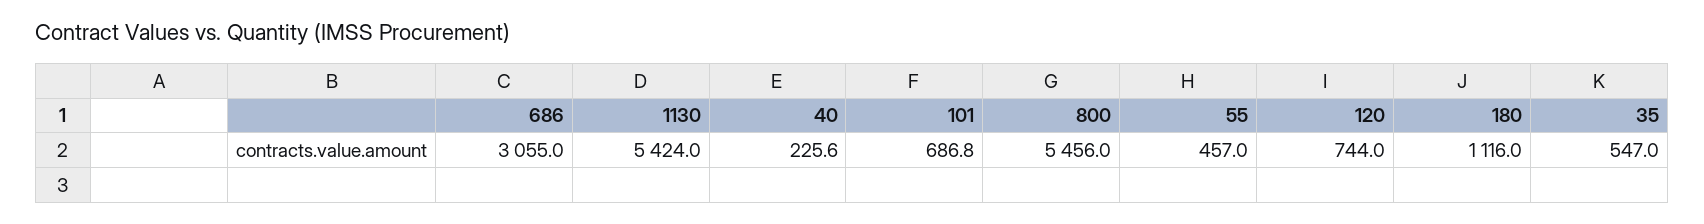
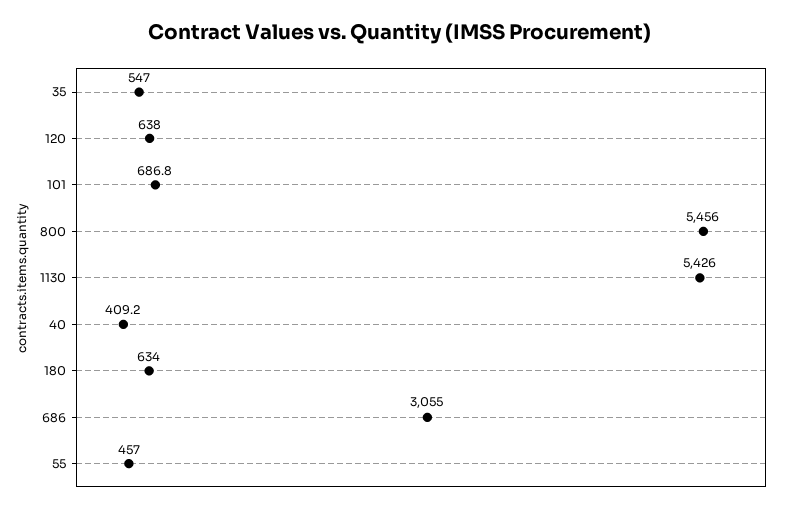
1130: 5424 -> 5426
40: 225.6 -> 409.2
120: 744 -> 638
180: 1116 -> 634

